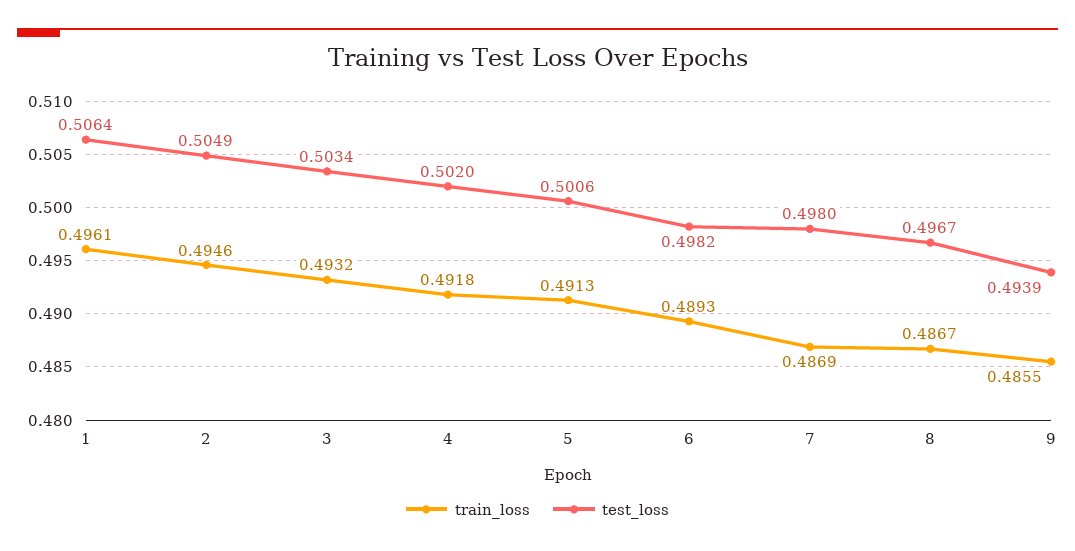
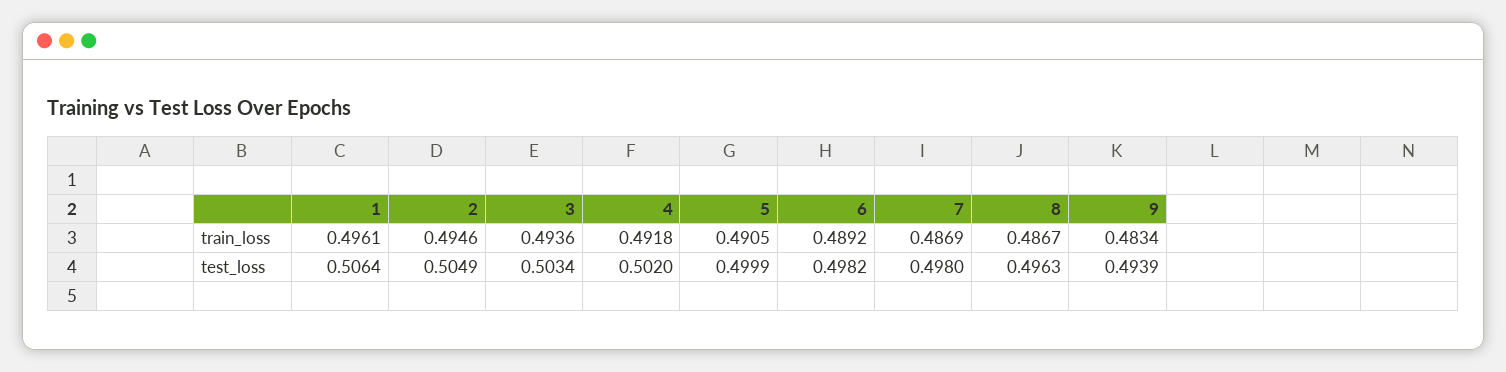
train_loss, 3: 0.4932 -> 0.4936
train_loss, 5: 0.4913 -> 0.4905
test_loss, 5: 0.5006 -> 0.4999
train_loss, 6: 0.4893 -> 0.4892
test_loss, 8: 0.4967 -> 0.4963
train_loss, 9: 0.4855 -> 0.4834

